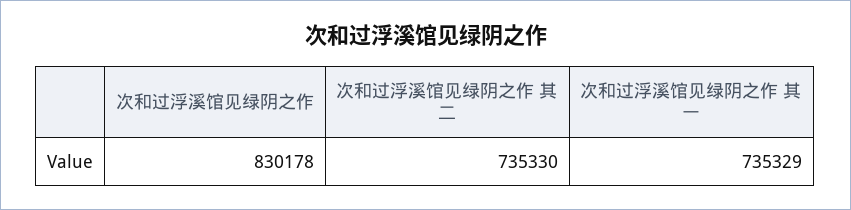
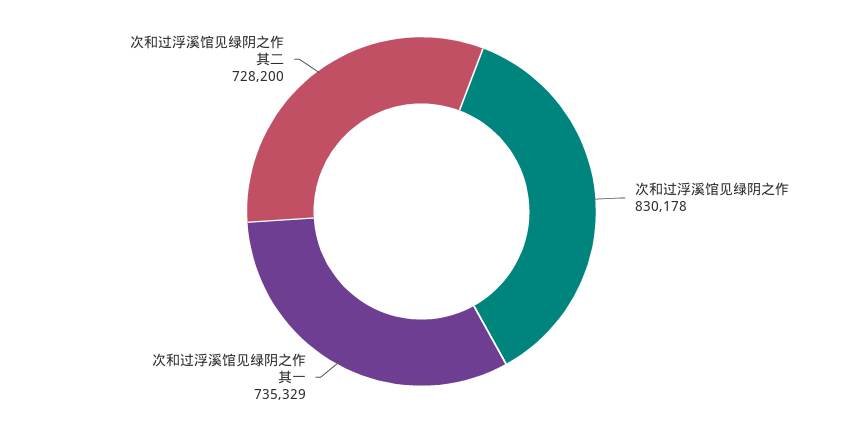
次和过浮溪馆见绿阴之作 其二: 735330 -> 728200

